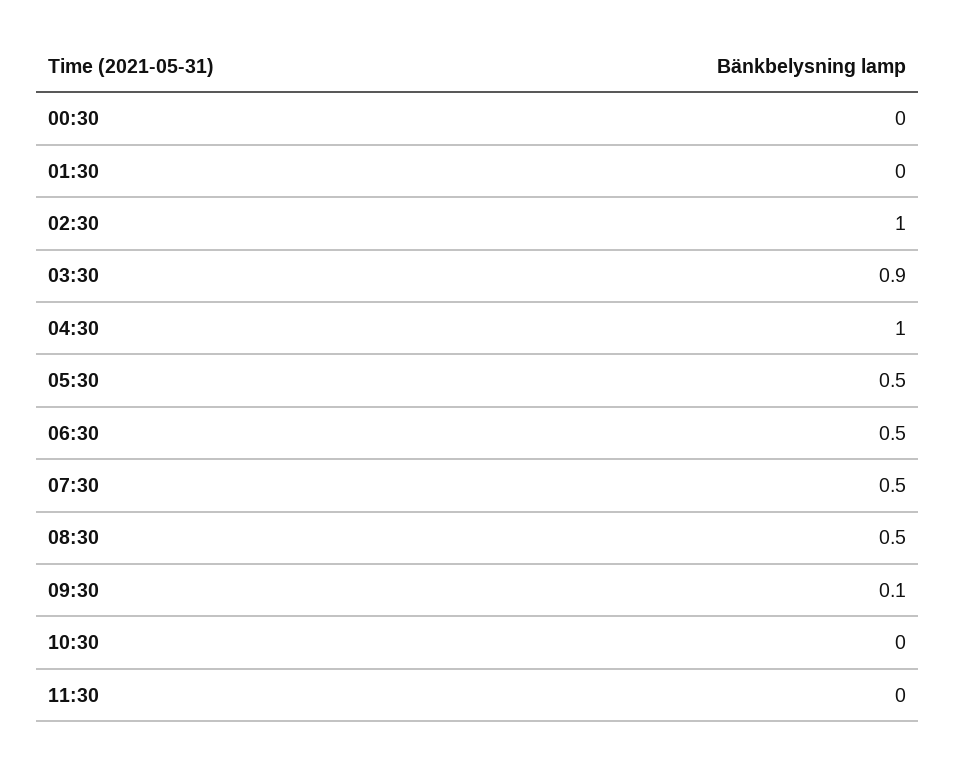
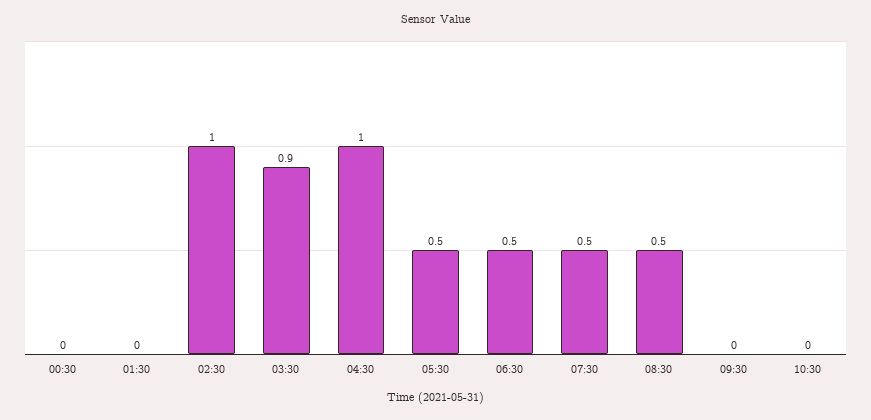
09:30: 0.1 -> 0
11:30: 0 -> none

